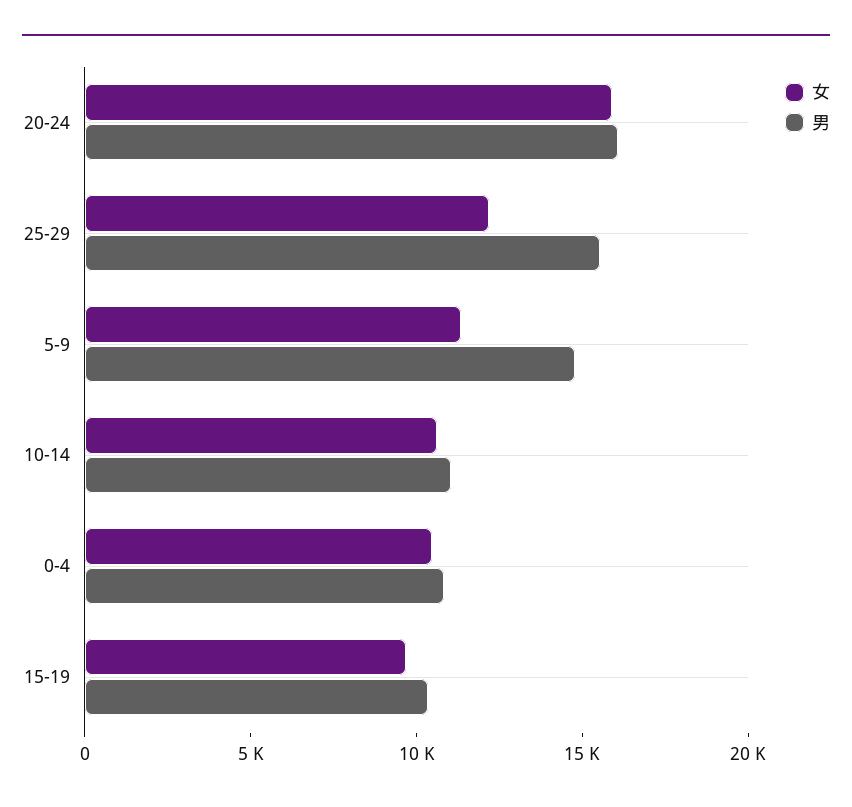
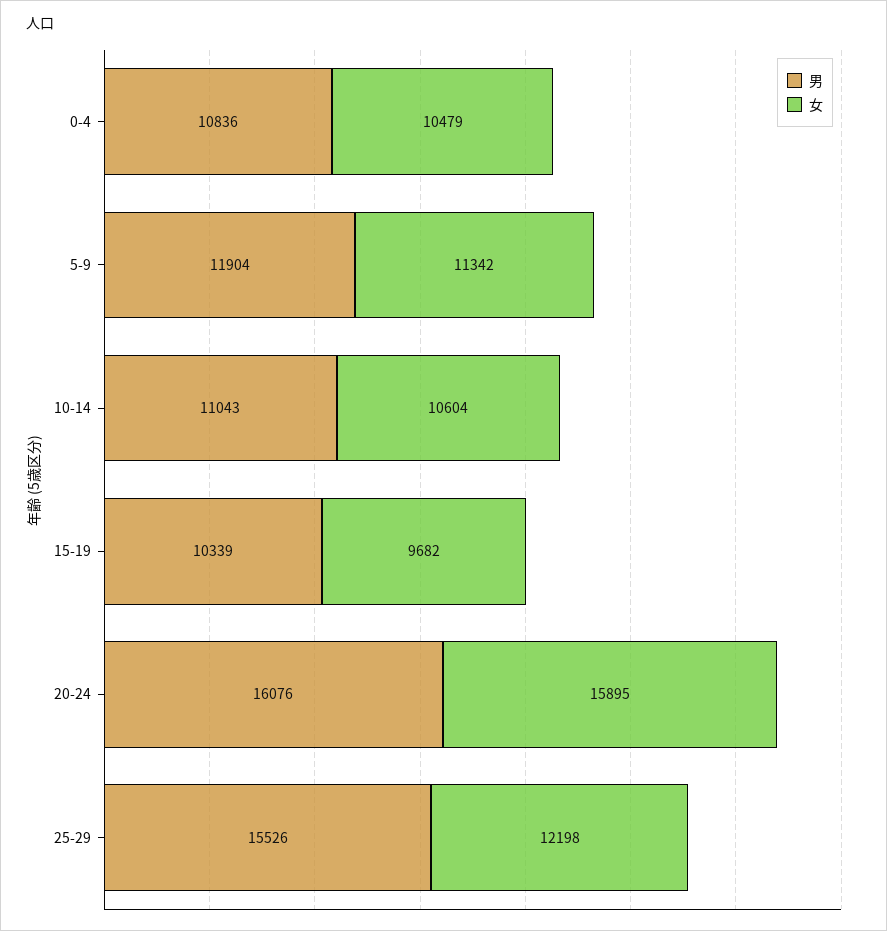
男, 5-9: 15000 -> 11904

